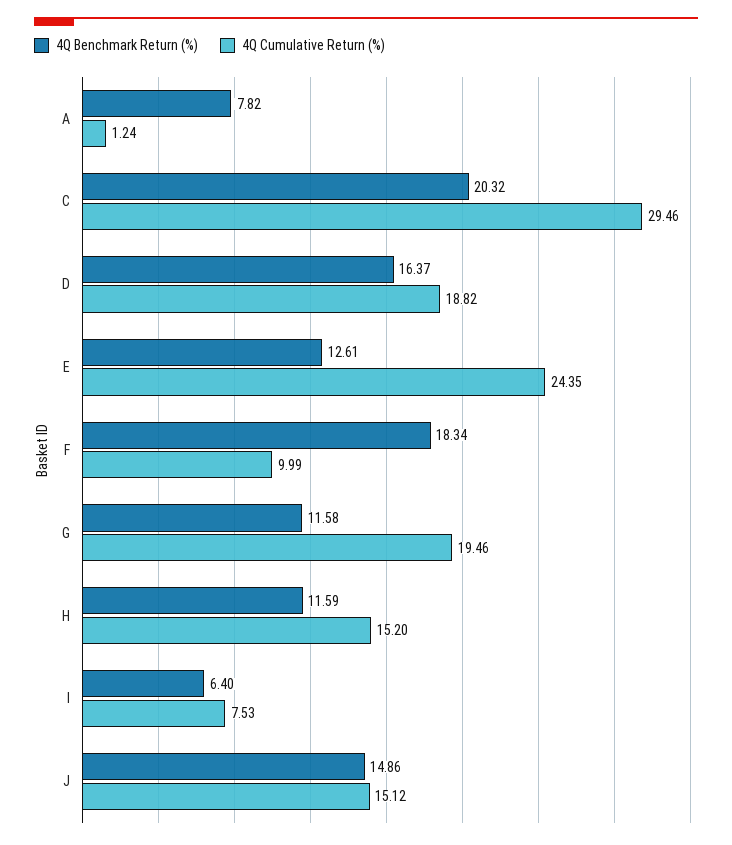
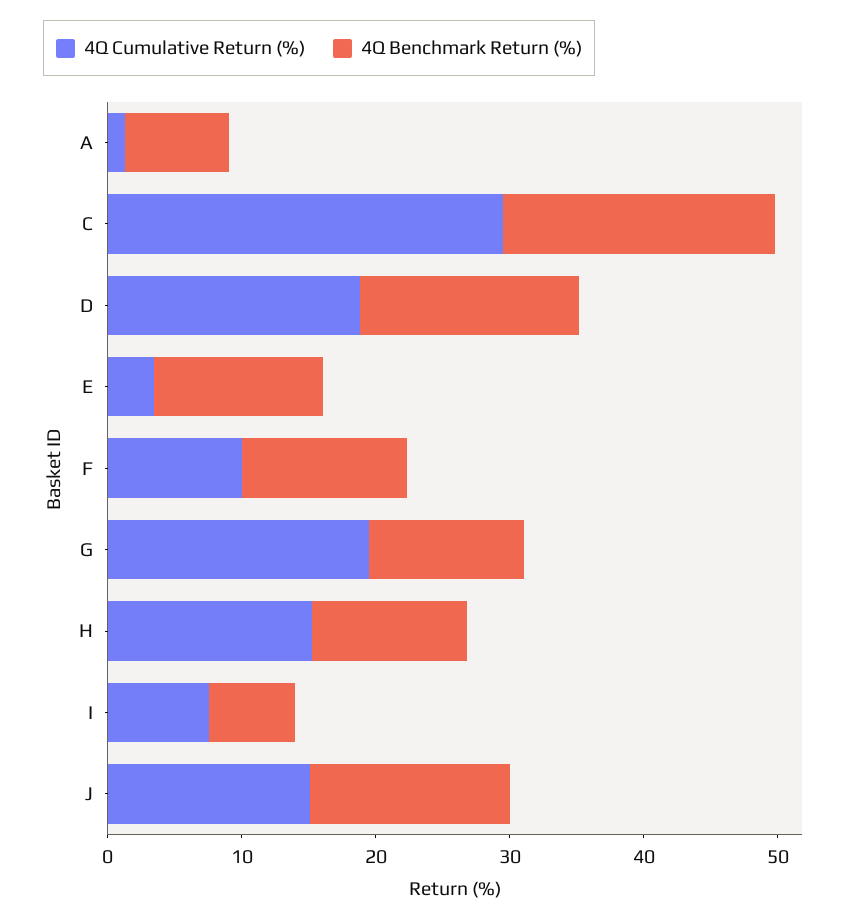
4Q Cumulative Return (%), E: 24.35 -> 4
4Q Benchmark Return (%), F: 18.34 -> 12

